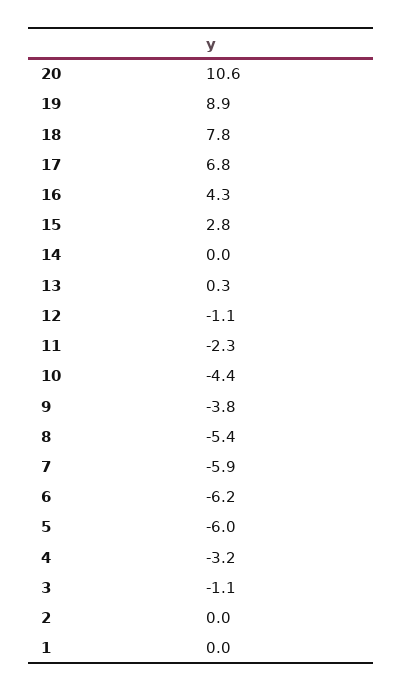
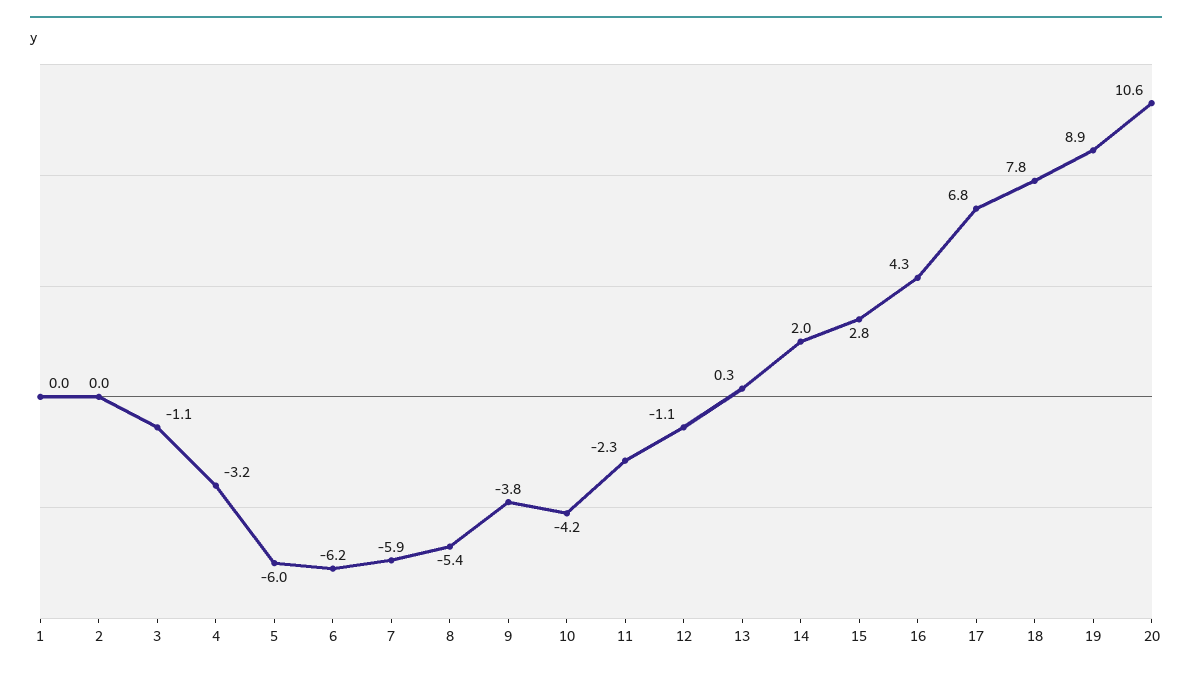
14: 0 -> 2
10: -4.4 -> -4.2

